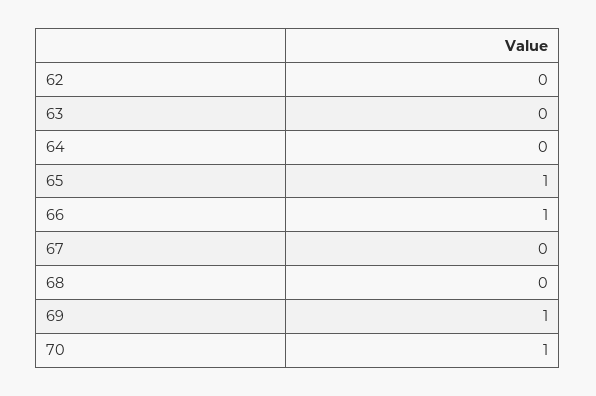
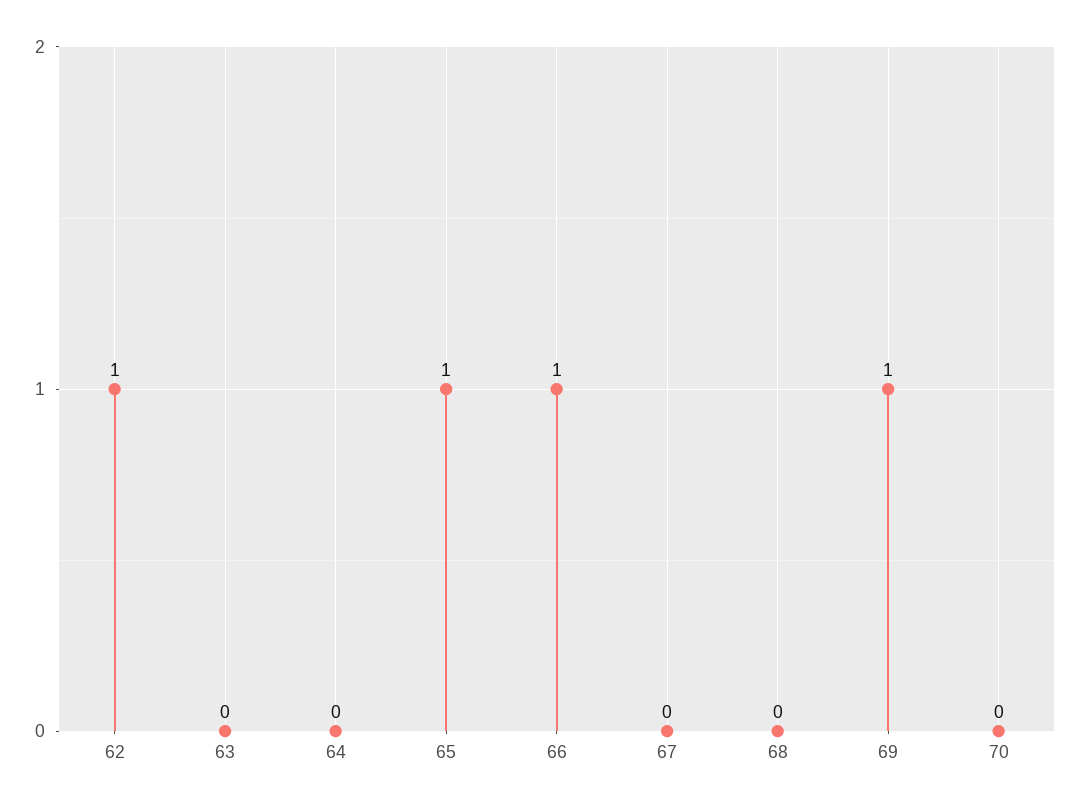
62: 0 -> 1
70: 1 -> 0

